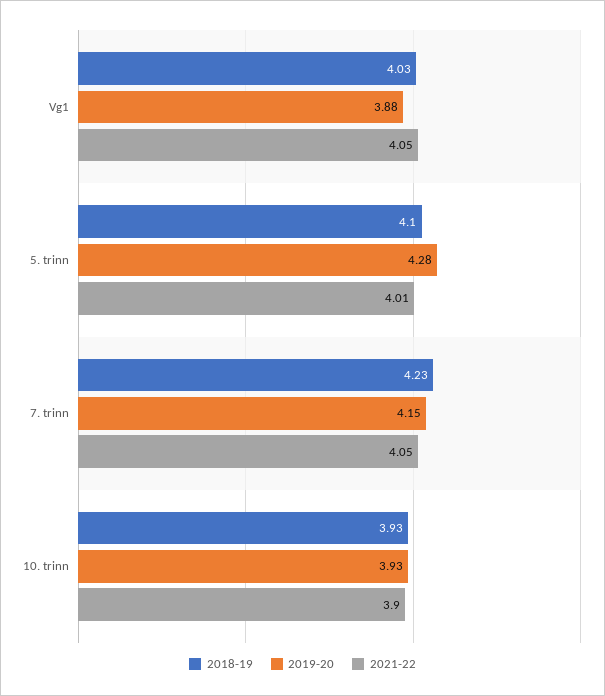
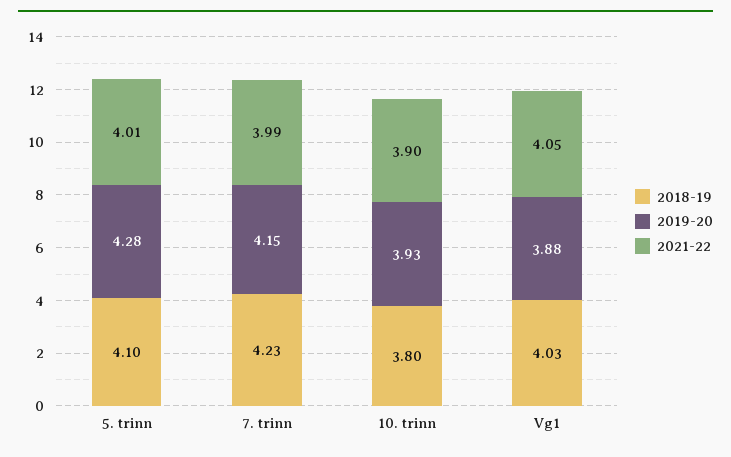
2021-22, 7. trinn: 4.05 -> 3.99
2018-19, 10. trinn: 3.93 -> 3.8

